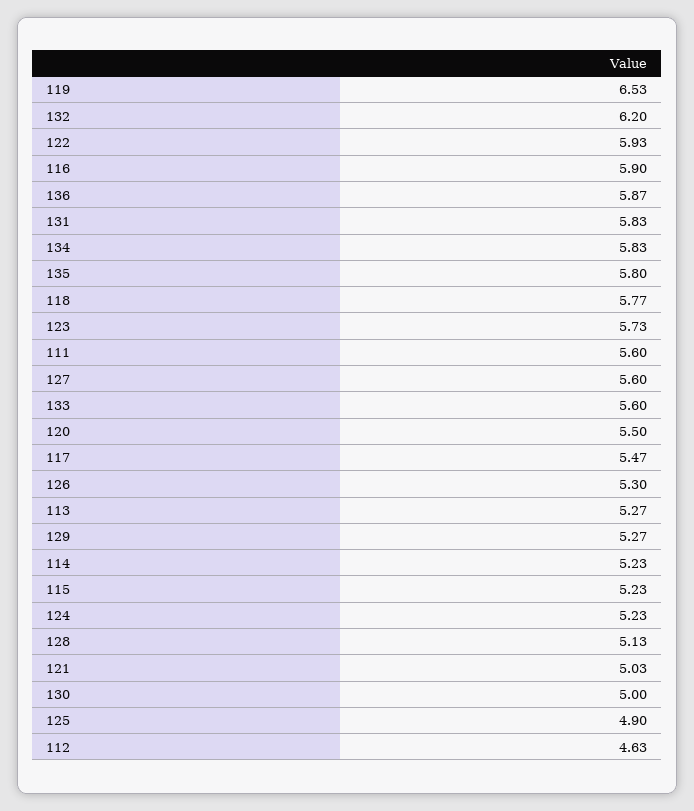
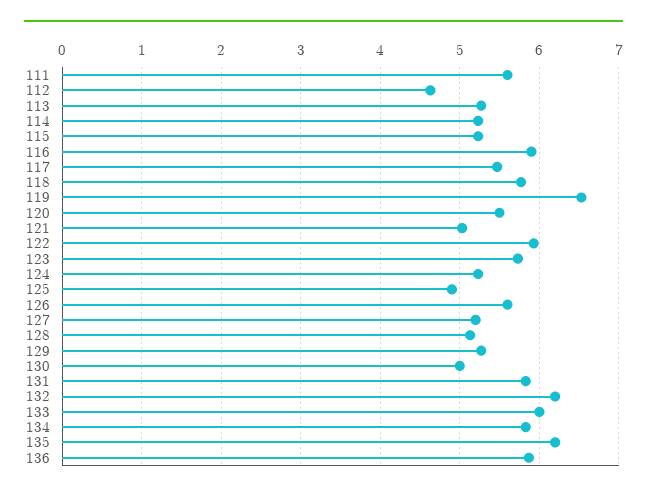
135: 5.8 -> 6.2
127: 5.6 -> 5.2
133: 5.6 -> 6
126: 5.3 -> 5.6

